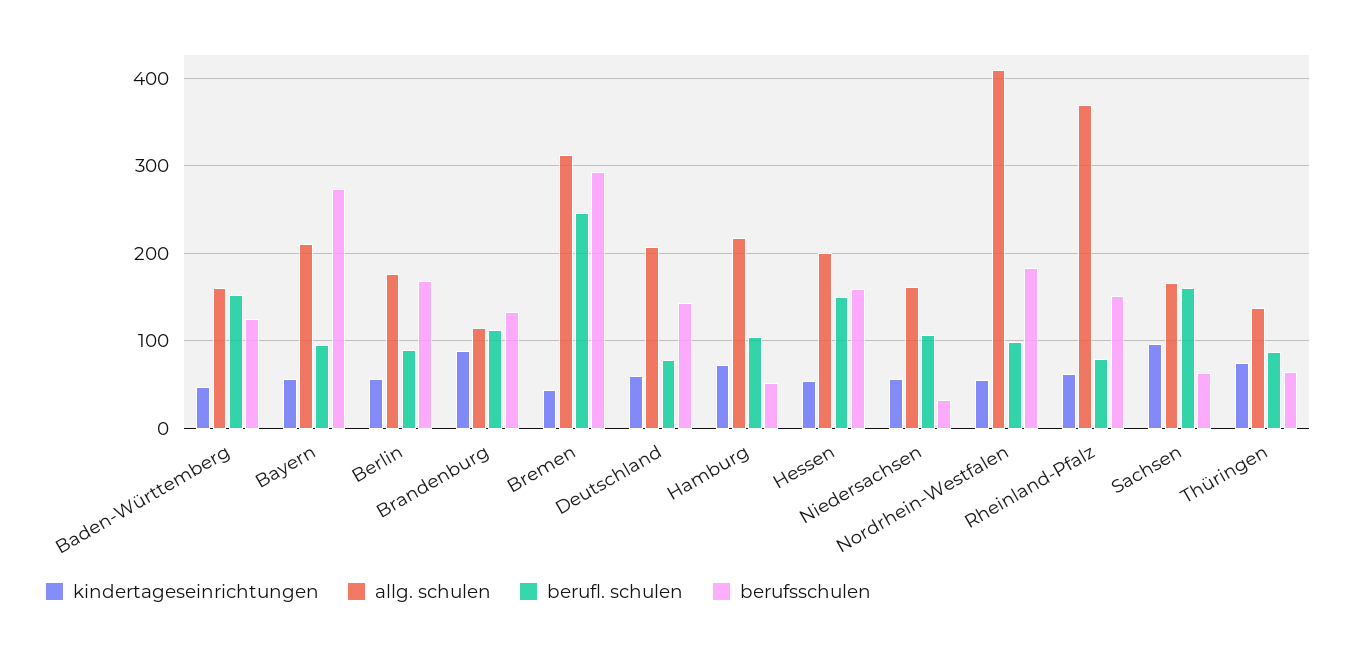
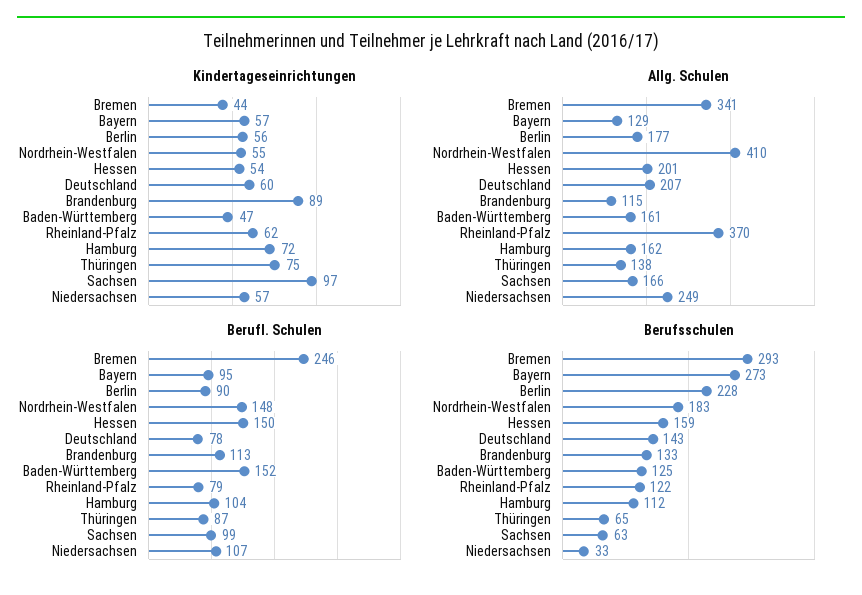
allg. schulen, Bayern: 210 -> 129
berufsschulen, Berlin: 170 -> 228
allg. schulen, Bremen: 310 -> 341
allg. schulen, Hamburg: 220 -> 162
berufsschulen, Hamburg: 50 -> 112
allg. schulen, Niedersachsen: 160 -> 249
berufl. schulen, Nordrhein-Westfalen: 100 -> 148
berufsschulen, Rheinland-Pfalz: 150 -> 122
berufl. schulen, Sachsen: 160 -> 99

